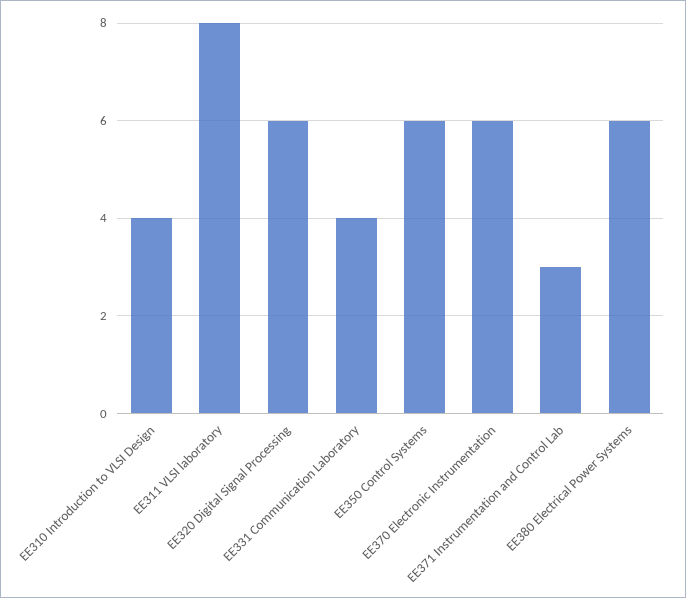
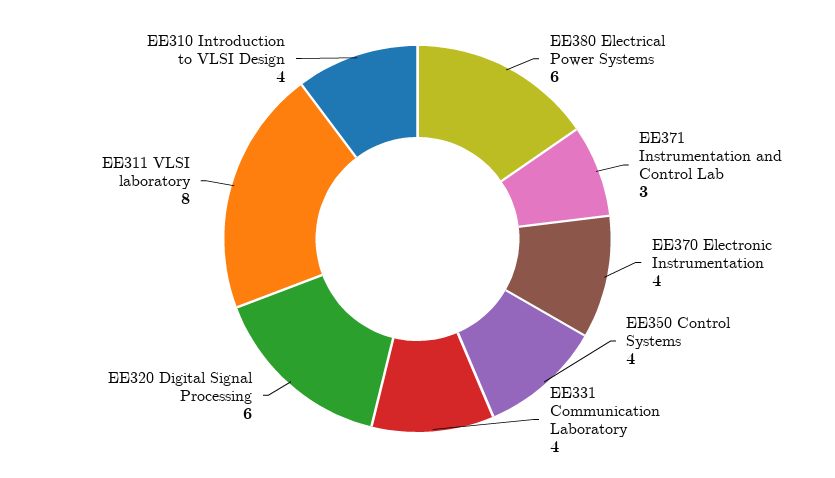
EE350 Control Systems: 6 -> 4
EE370 Electronic Instrumentation: 6 -> 4

